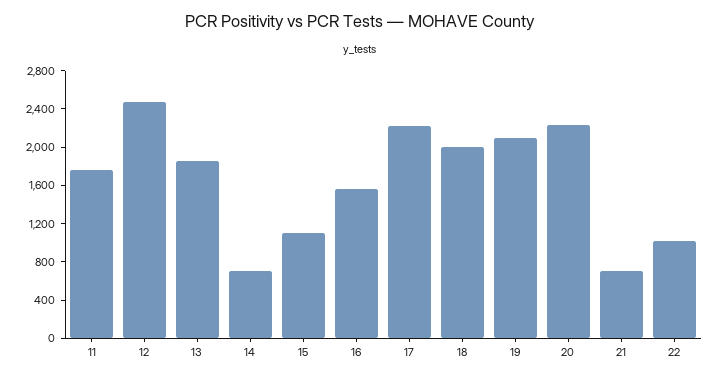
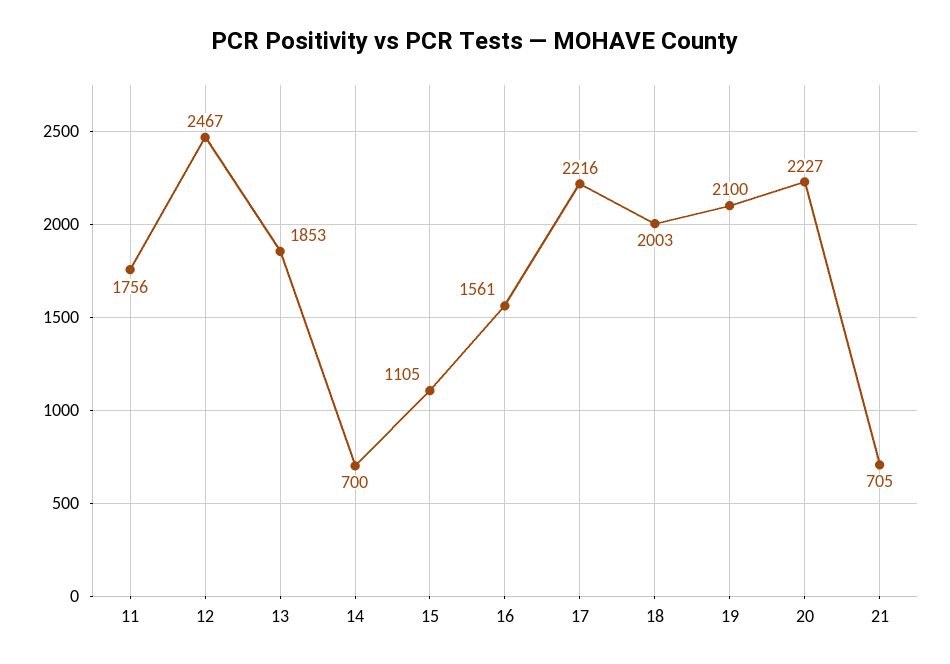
22: 1000 -> none

